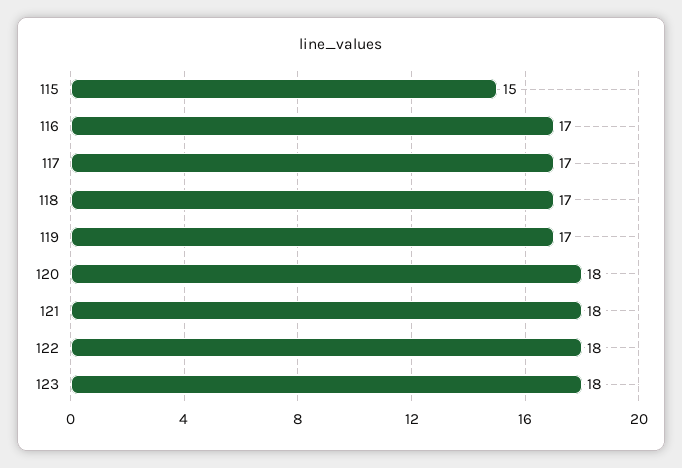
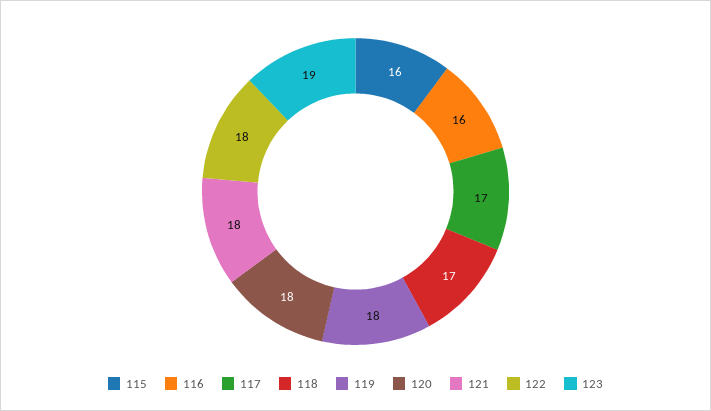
115: 15 -> 16
116: 17 -> 16
119: 17 -> 18
123: 18 -> 19

